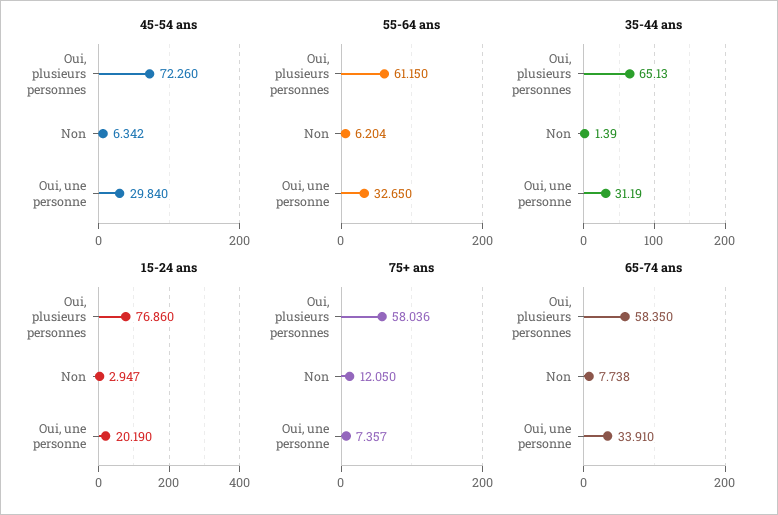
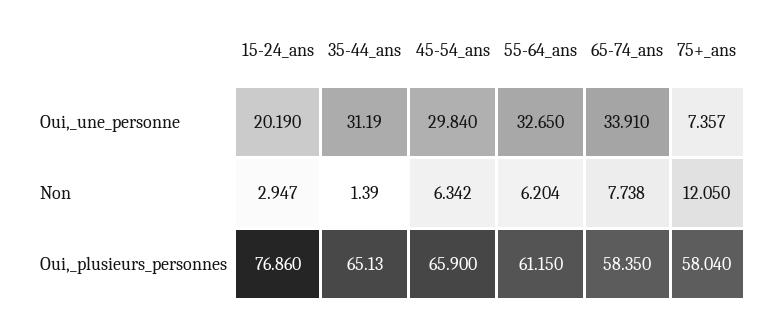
45-54 ans, Oui, plusieurs personnes: 72.26 -> 65.9
75+ ans, Oui, plusieurs personnes: 58.036 -> 58.04

